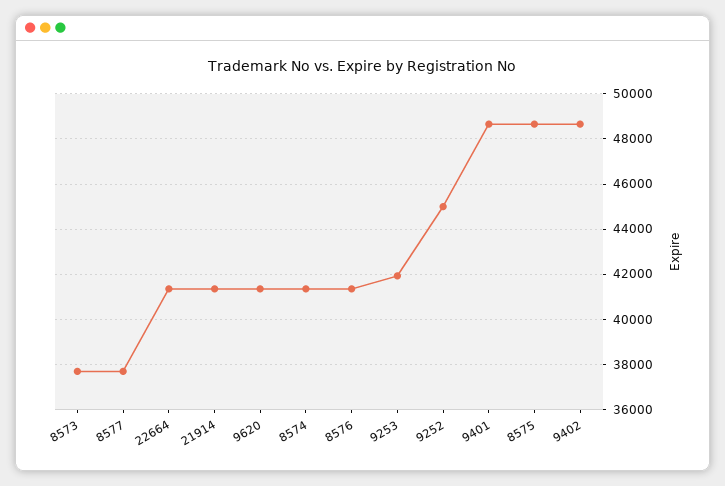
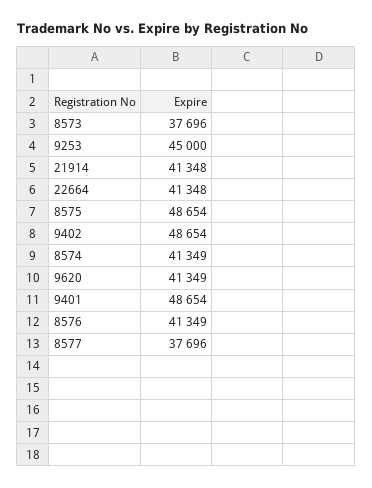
9253: 42000 -> 45000
9252: 45000 -> none

